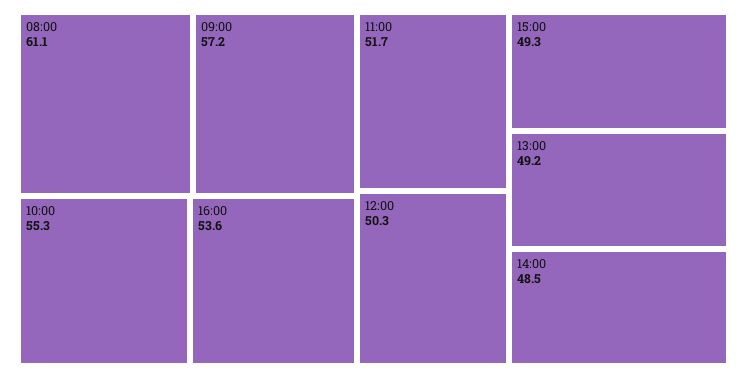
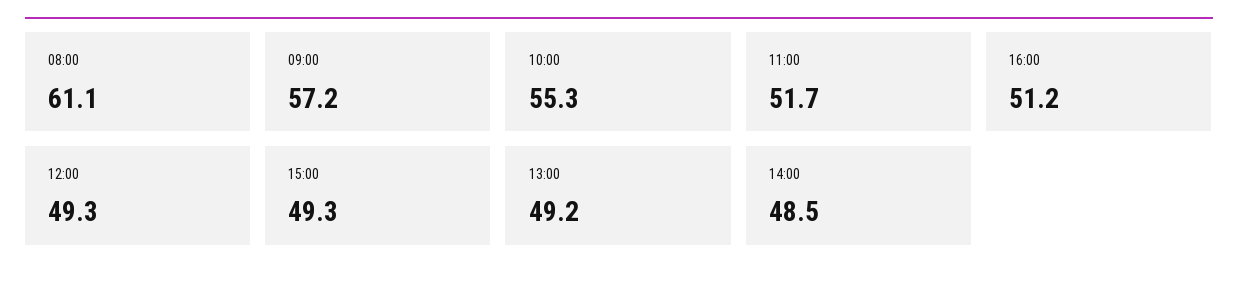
16:00: 53.6 -> 51.2
12:00: 50.3 -> 49.3

